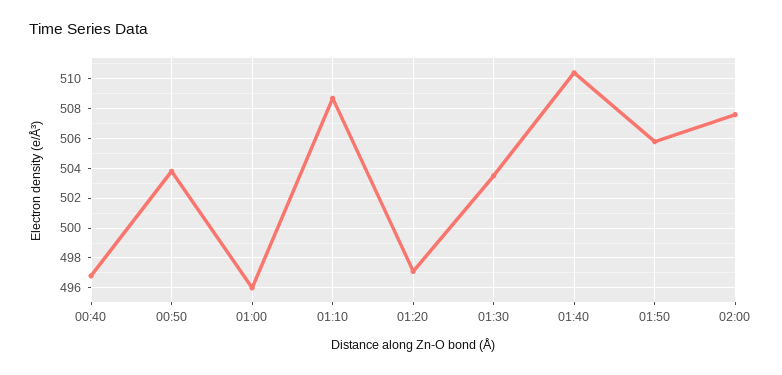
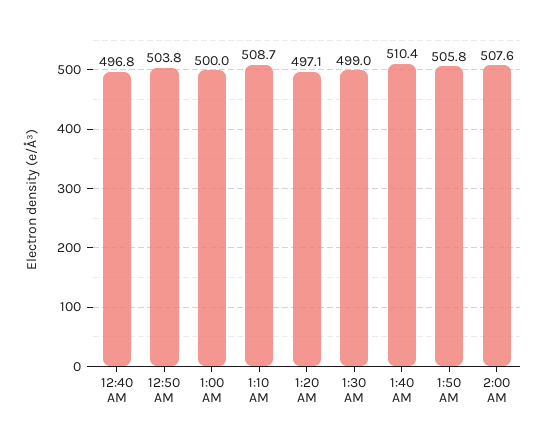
01:00: 496 -> 500
01:30: 503.5 -> 499

